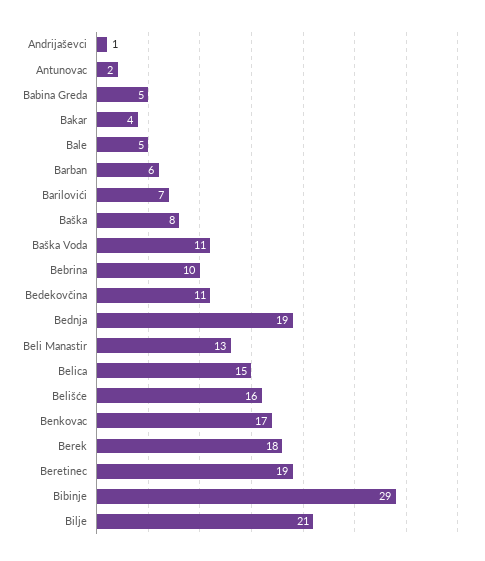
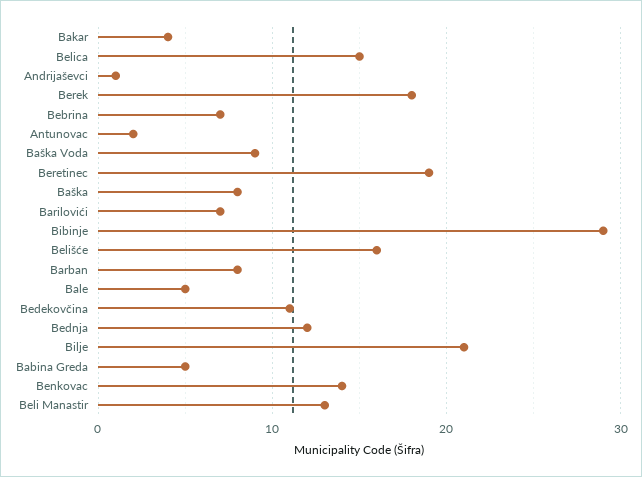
Barban: 6 -> 8
Baška Voda: 11 -> 9
Bebrina: 10 -> 7
Bednja: 19 -> 12
Benkovac: 17 -> 14

